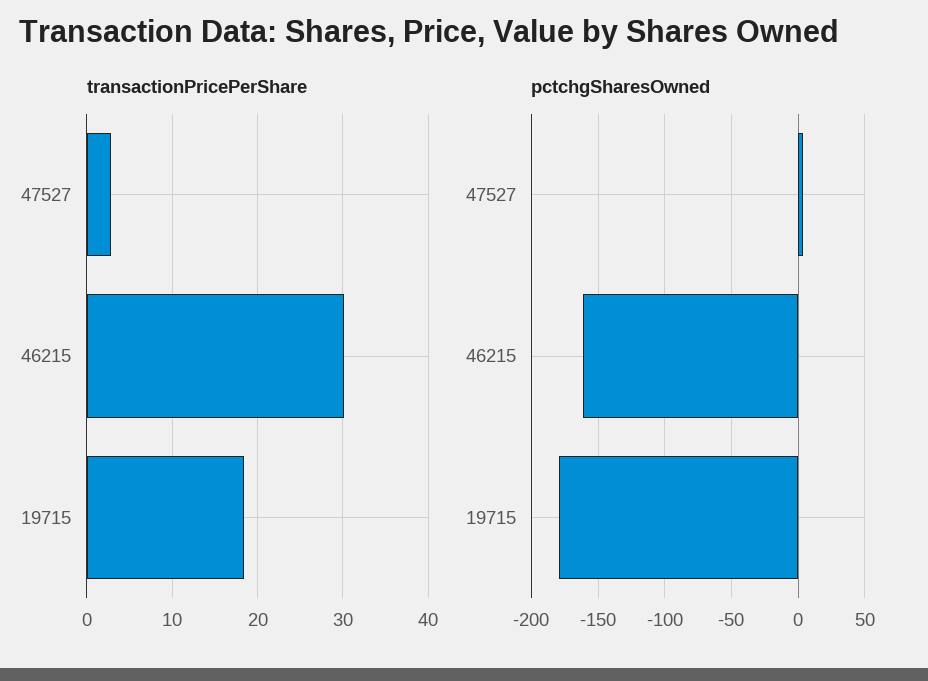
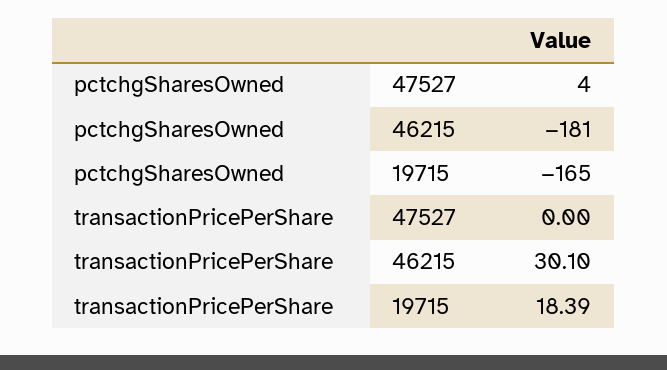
transactionPricePerShare, 47527: 3 -> 0
pctchgSharesOwned, 46215: -160 -> -181
pctchgSharesOwned, 19715: -180 -> -165

